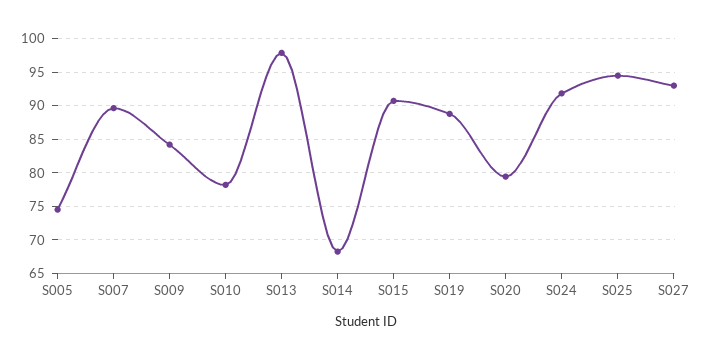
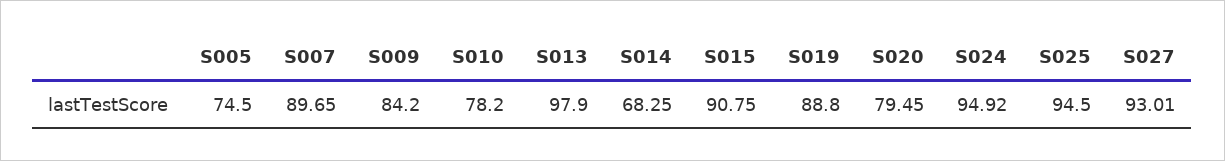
S024: 92 -> 94.92

